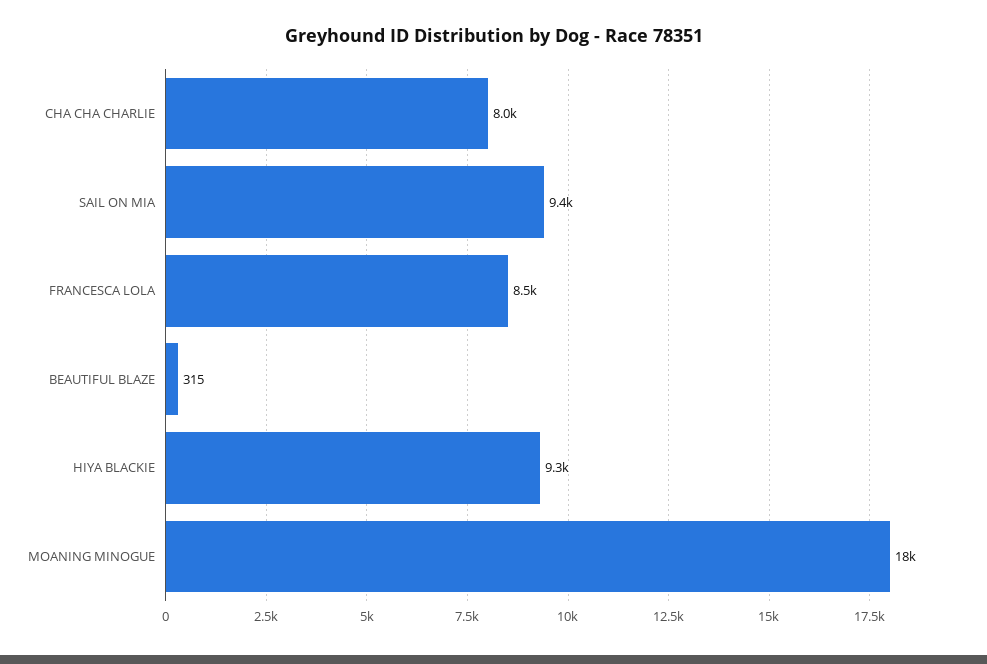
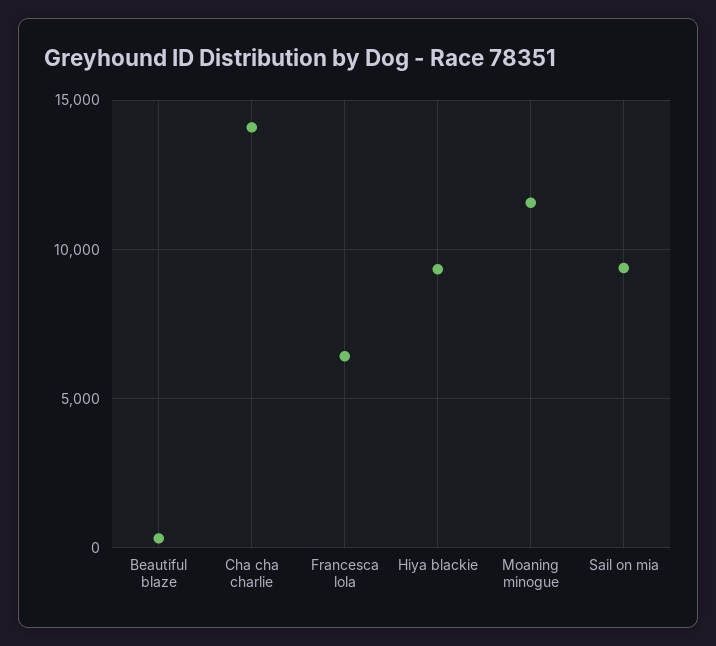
CHA CHA CHARLIE: 8000 -> 14000
FRANCESCA LOLA: 8500 -> 6500
MOANING MINOGUE: 18000 -> 11500

